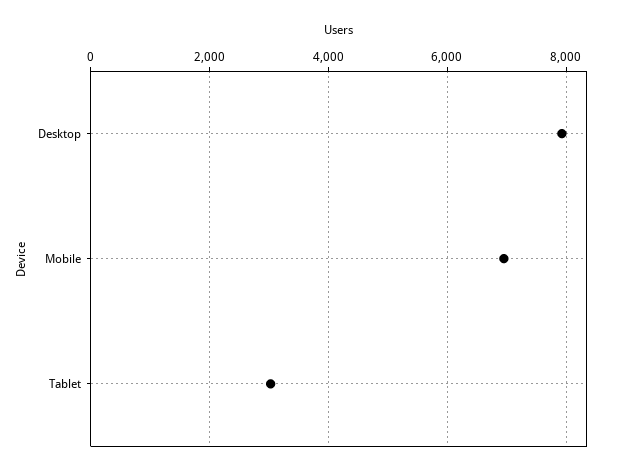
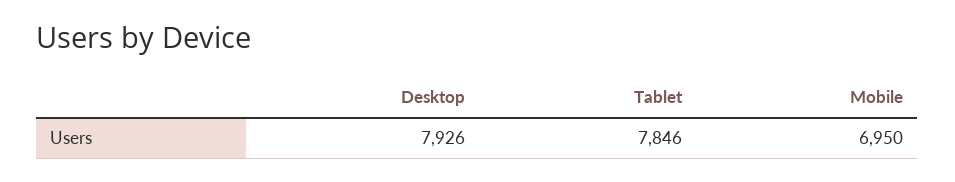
Tablet: 3000 -> 7846

